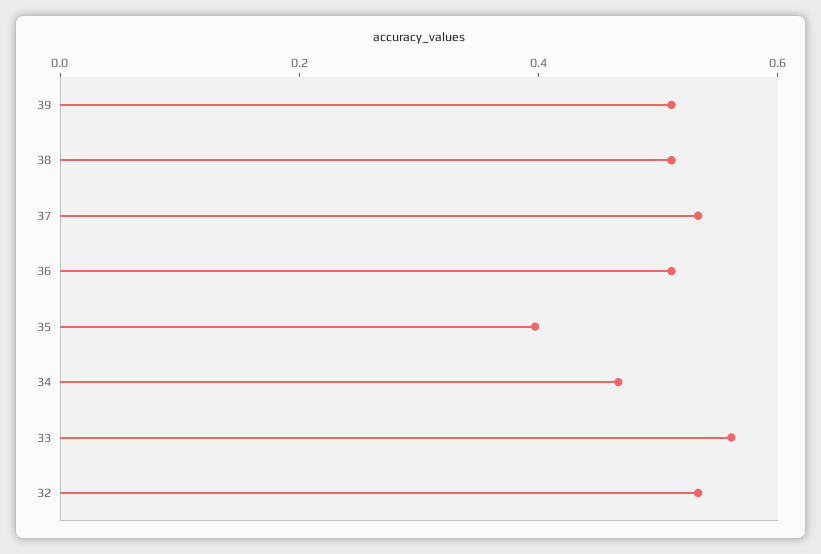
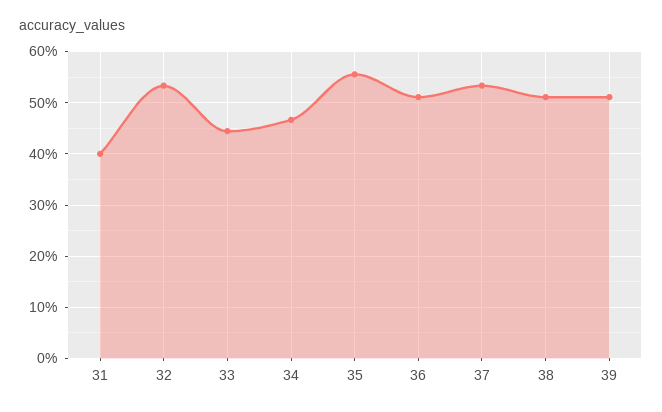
35: 0.4 -> 0.56
33: 0.55 -> 0.44
31: none -> 0.4

